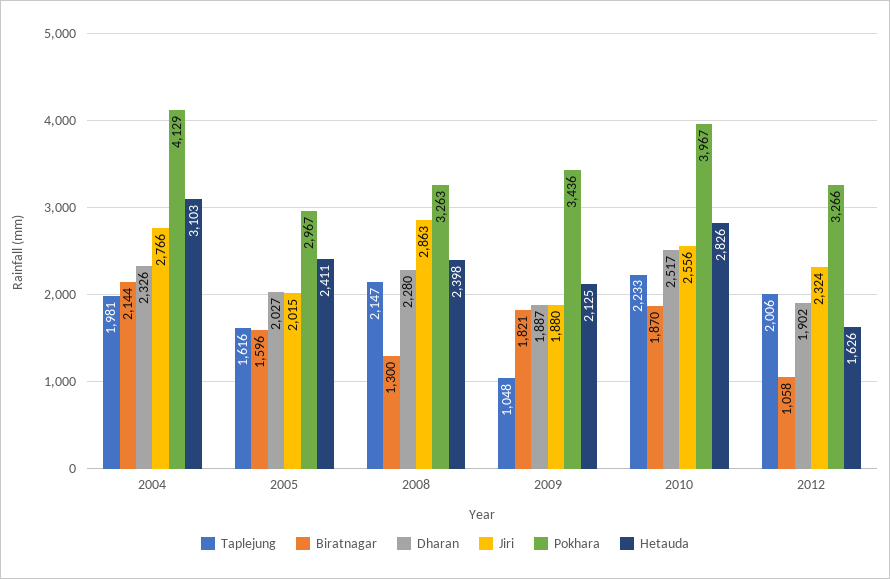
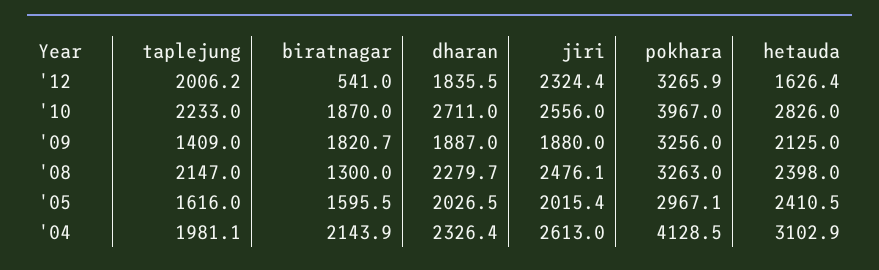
Jiri, 2004: 2766 -> 2613
Jiri, 2008: 2863 -> 2476.1
Taplejung, 2009: 1048 -> 1409
Pokhara, 2009: 3436 -> 3256
Dharan, 2010: 2517 -> 2711
Biratnagar, 2012: 1058 -> 541
Dharan, 2012: 1902 -> 1835.5

